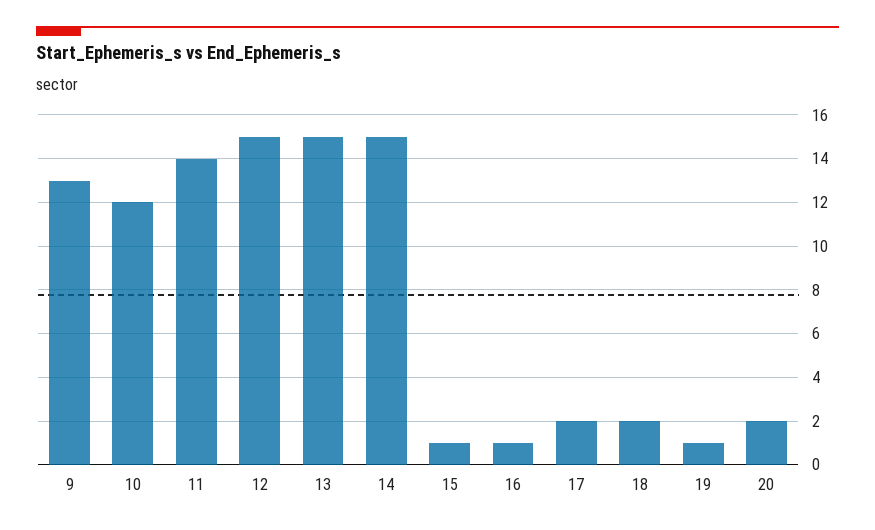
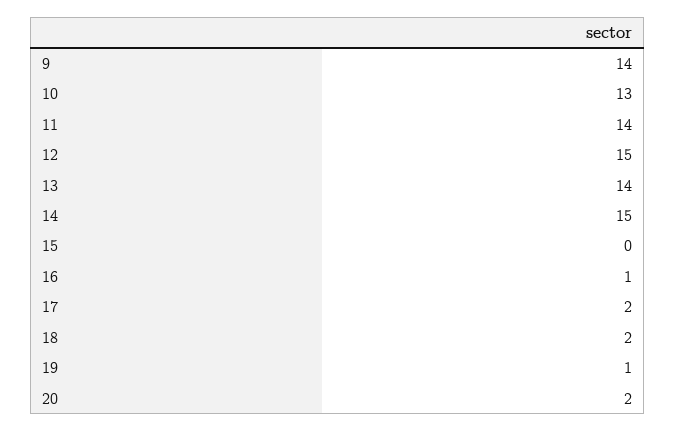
9: 13 -> 14
10: 12 -> 13
13: 15 -> 14
15: 1 -> 0

